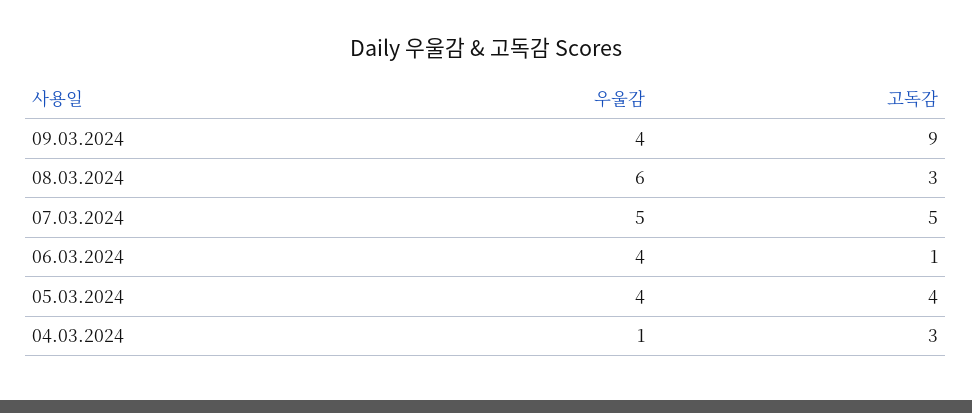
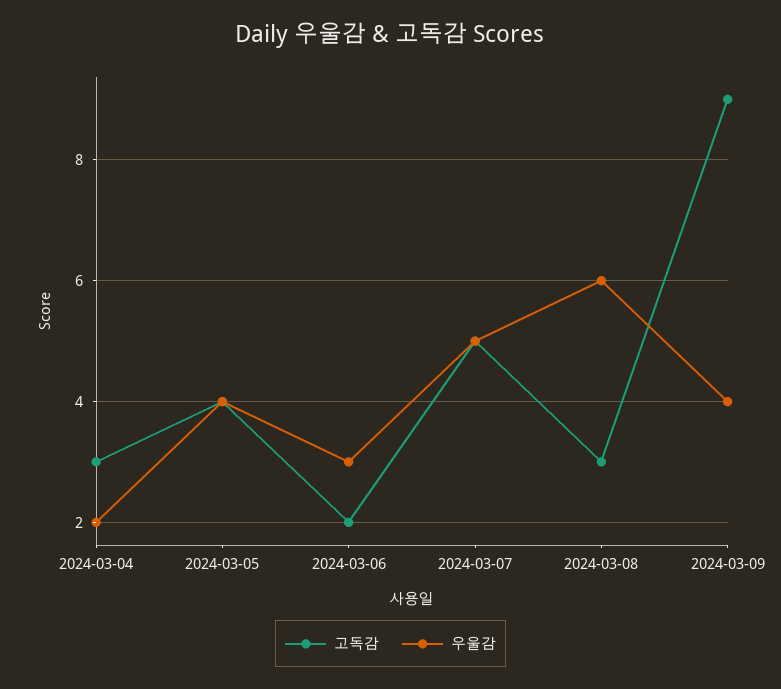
우울감, 06.03.2024: 4 -> 3
고독감, 06.03.2024: 1 -> 2
우울감, 04.03.2024: 1 -> 2

